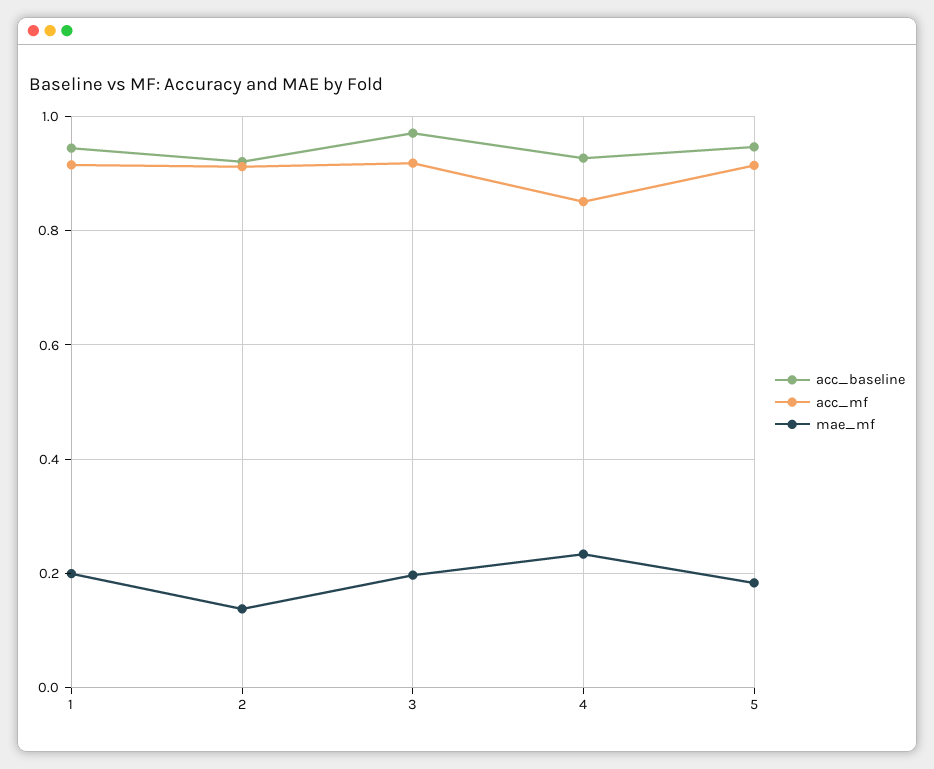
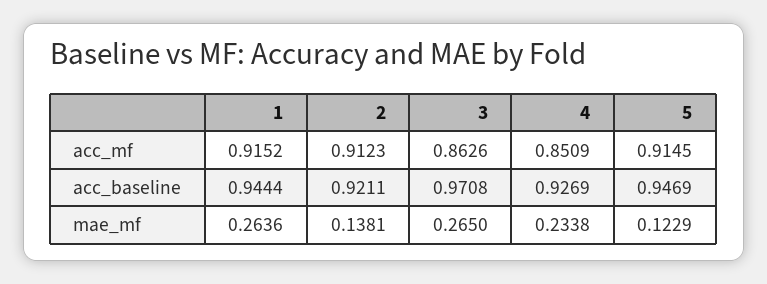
mae_mf, 1: 0.2 -> 0.2636
acc_mf, 3: 0.92 -> 0.8626
mae_mf, 3: 0.2 -> 0.265
mae_mf, 5: 0.18 -> 0.1229

